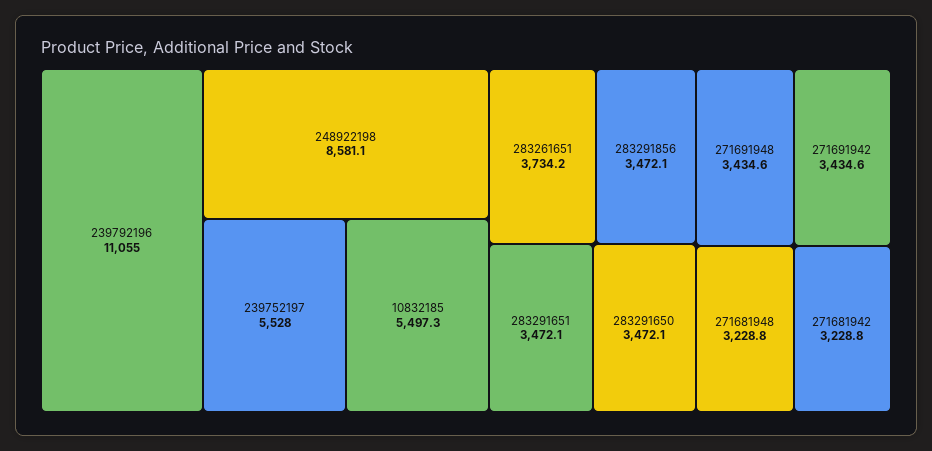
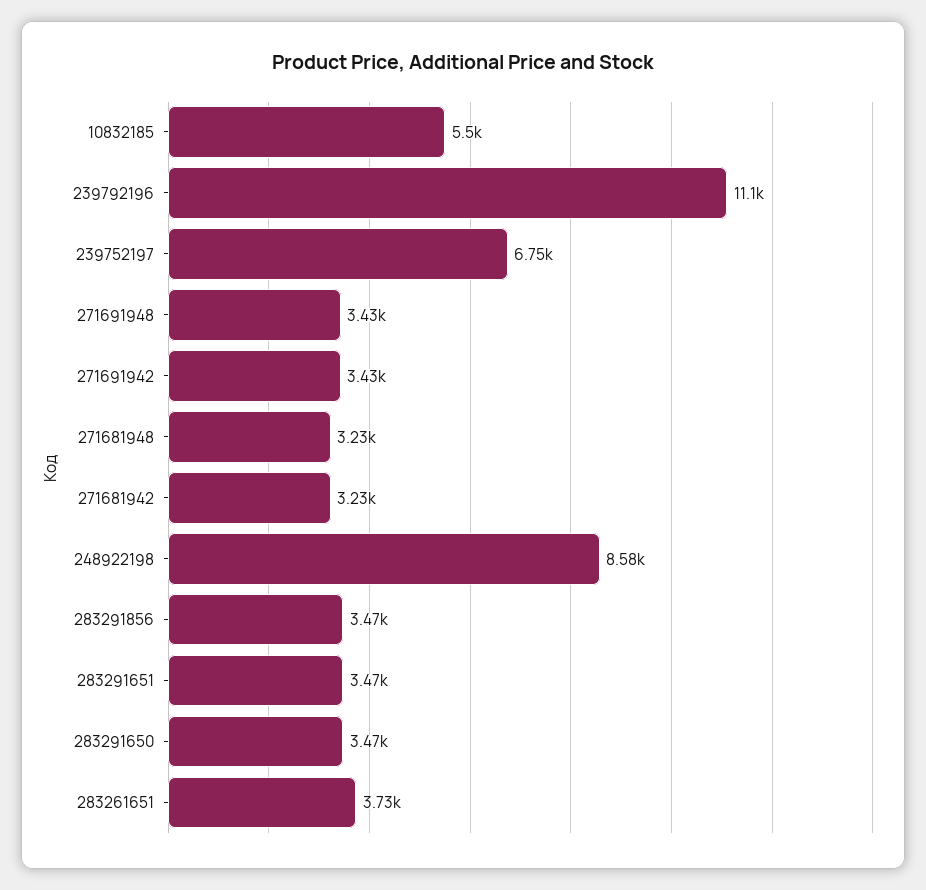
239752197: 5528 -> 6750

